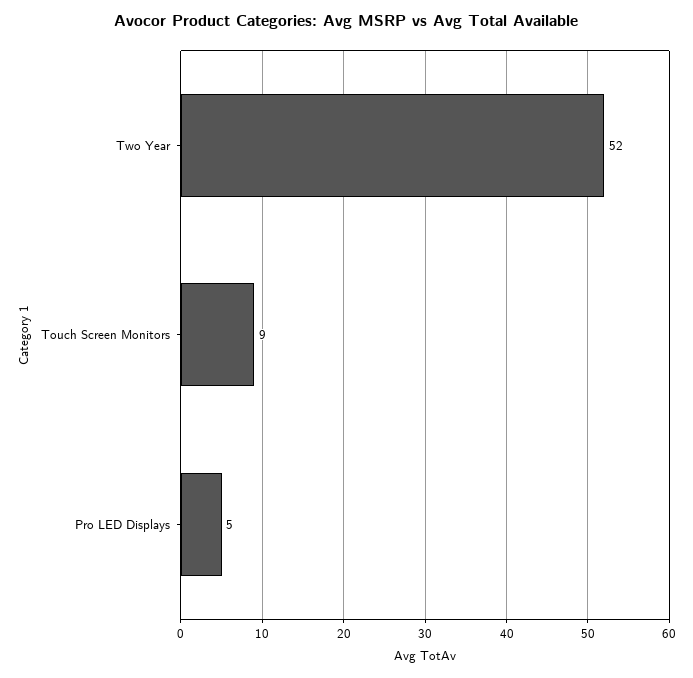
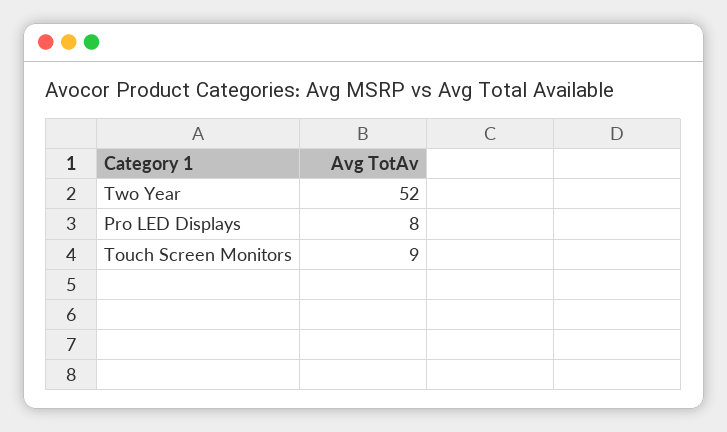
Pro LED Displays: 5 -> 8

